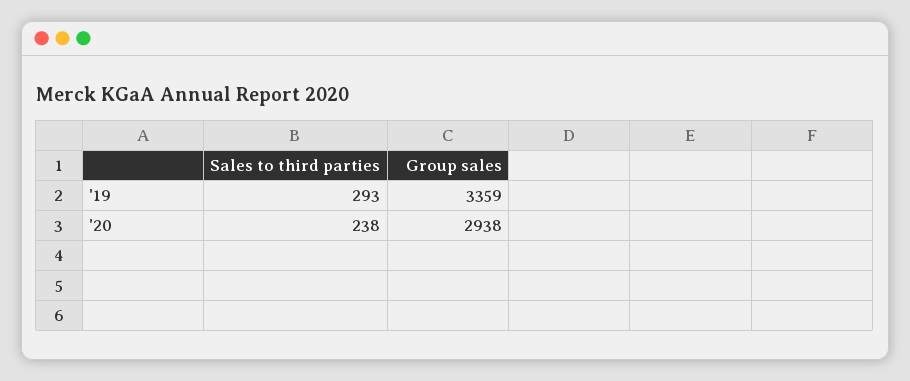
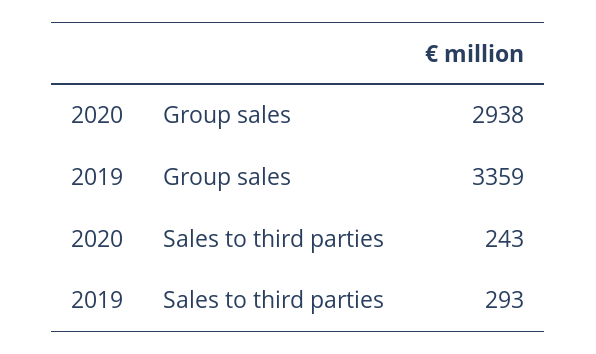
Sales to third parties, '20: 238 -> 243

